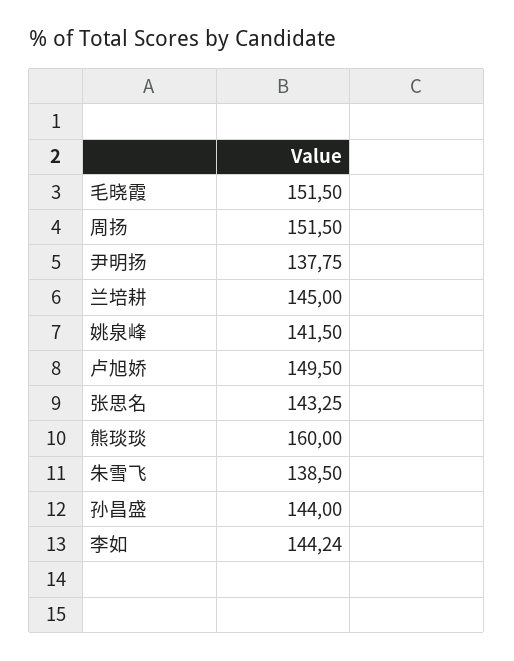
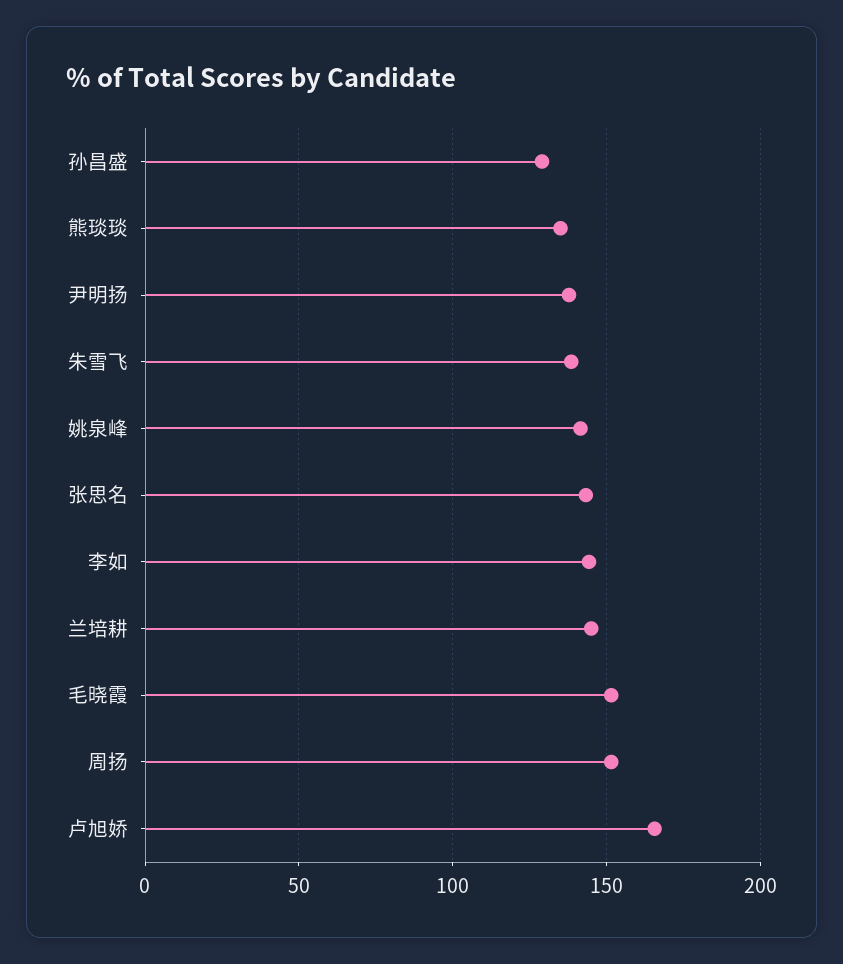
卢旭娇: 149.5 -> 165
熊琰琰: 160 -> 135
孙昌盛: 144 -> 130

